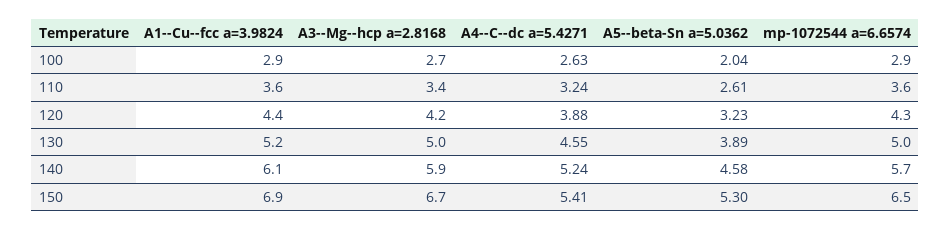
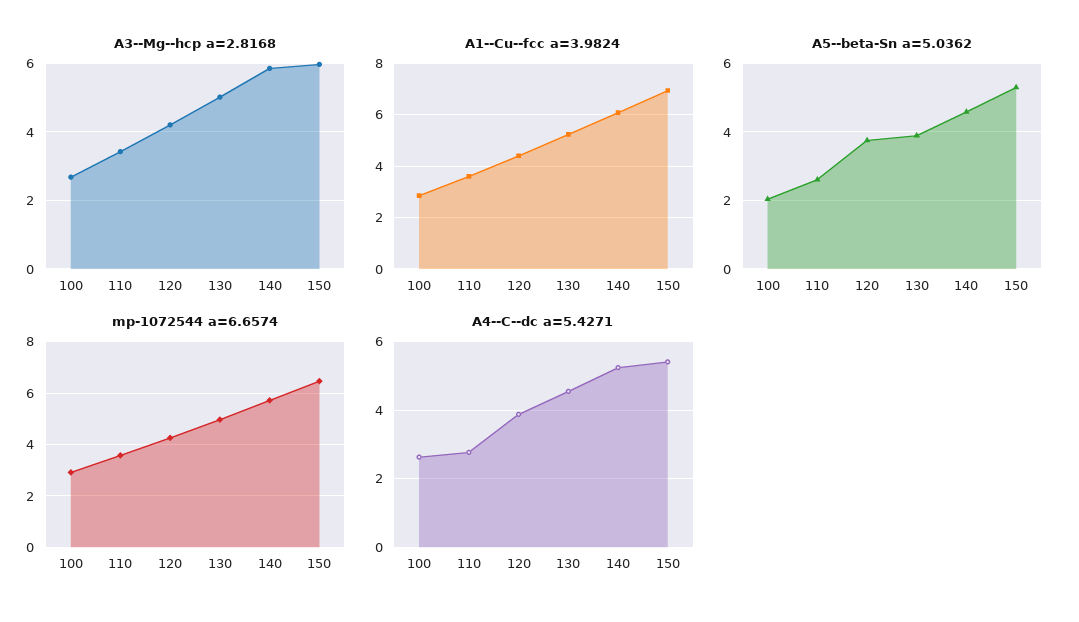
A4--C--dc a=5.4271, 110: 3.24 -> 2.8
A5--beta-Sn a=5.0362, 120: 3.23 -> 3.8
A3--Mg--hcp a=2.8168, 150: 6.7 -> 6

